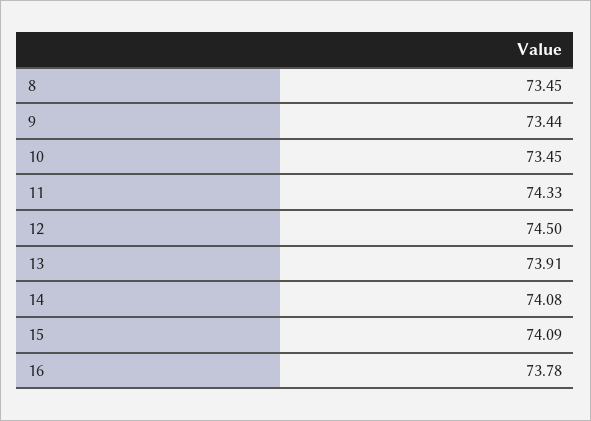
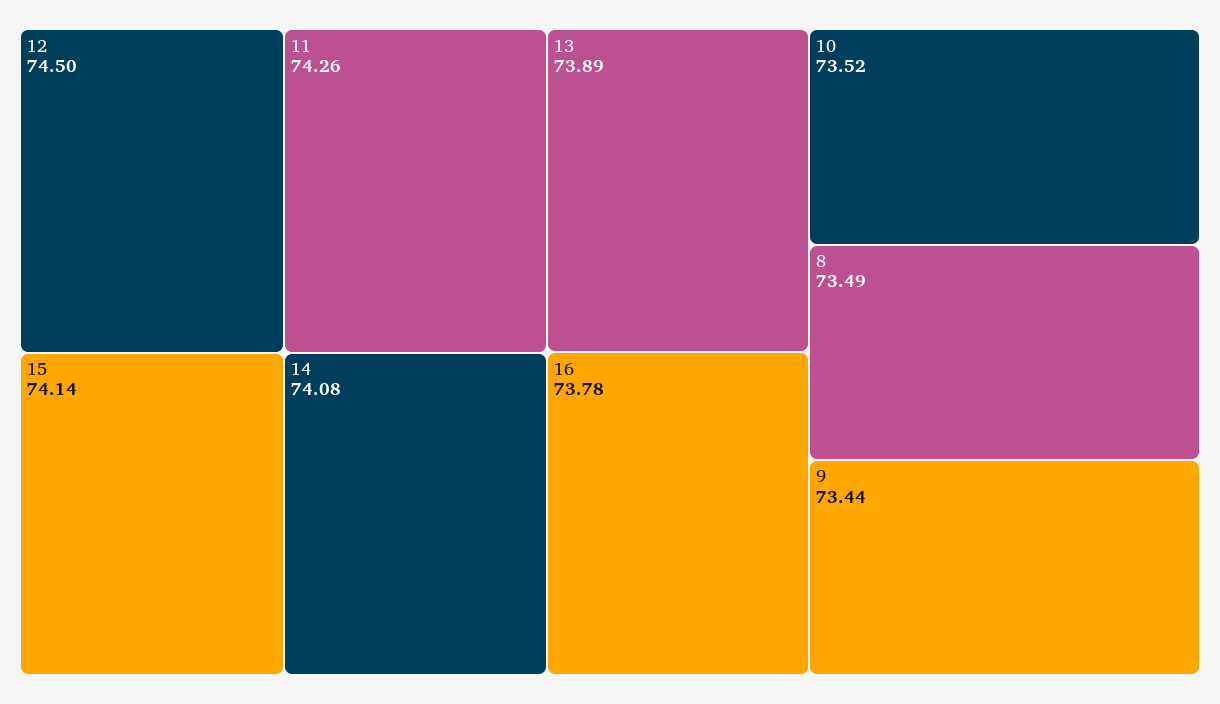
8: 73.45 -> 73.49
10: 73.45 -> 73.52
11: 74.33 -> 74.26
13: 73.91 -> 73.89
15: 74.09 -> 74.14

